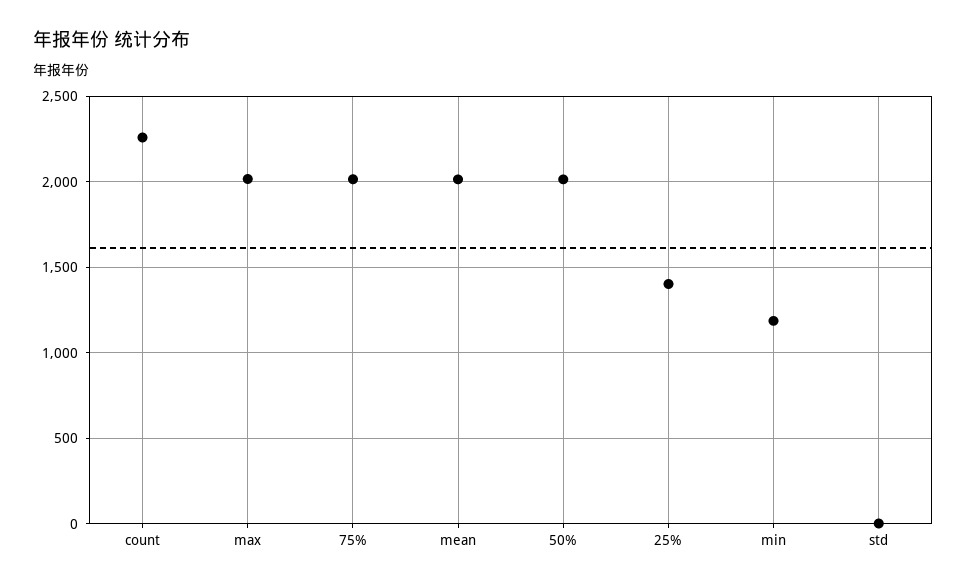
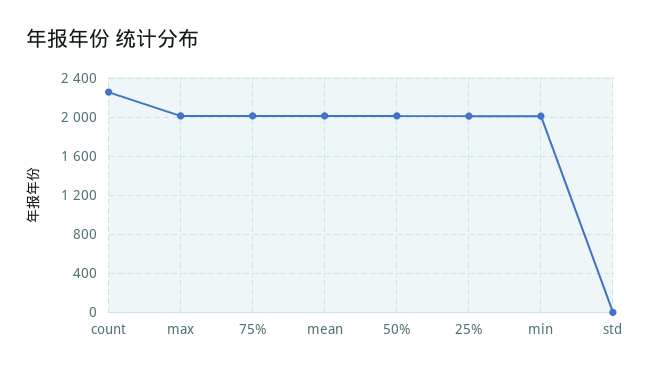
25%: 1400 -> 2000
min: 1200 -> 2000

